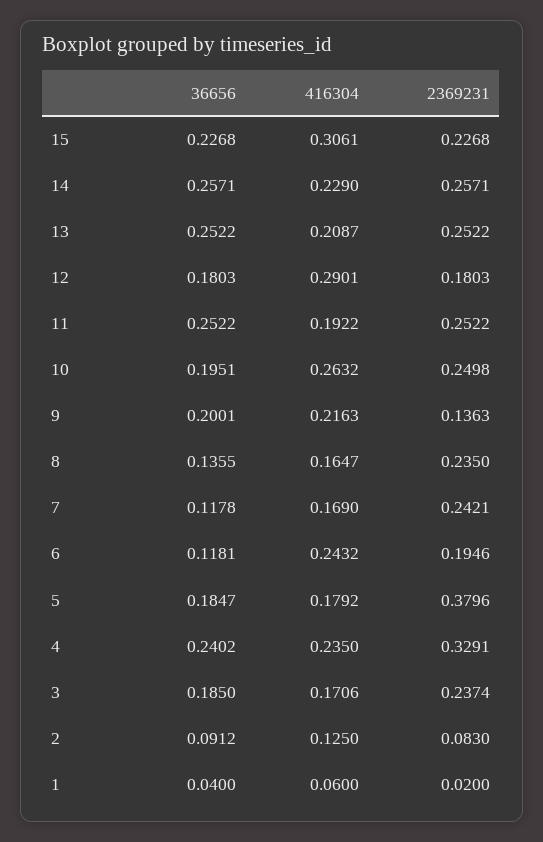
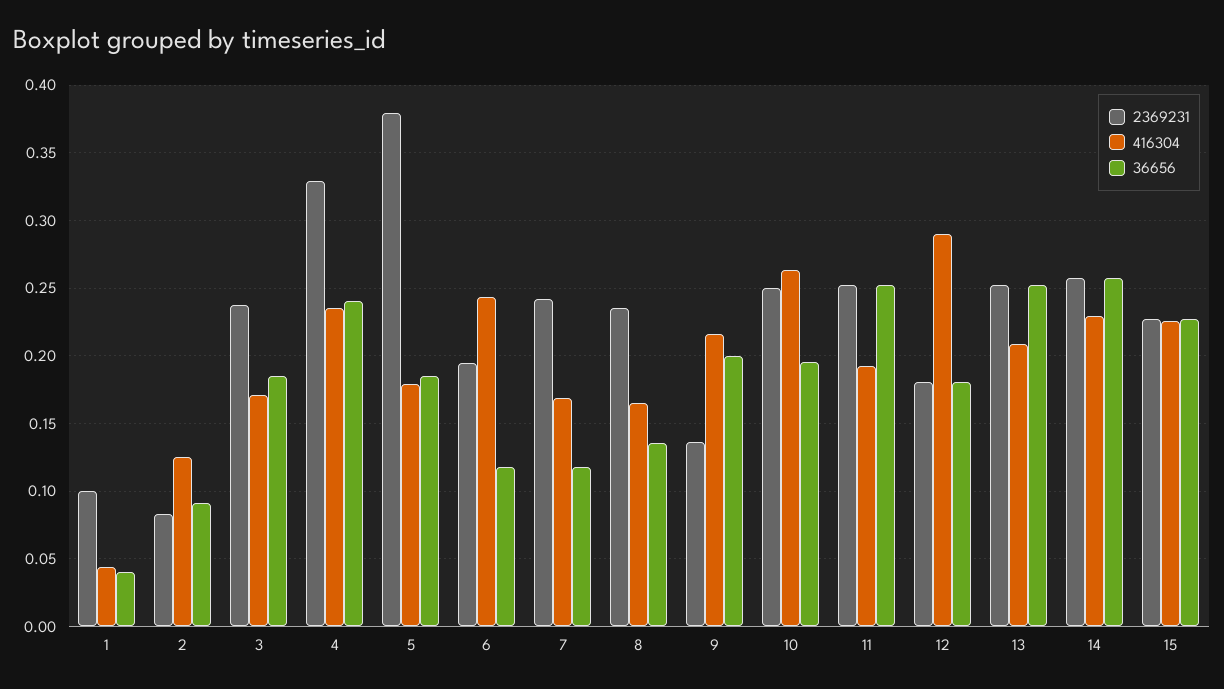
416304, 15: 0.3061 -> 0.225
416304, 1: 0.06 -> 0.045
2369231, 1: 0.02 -> 0.1

